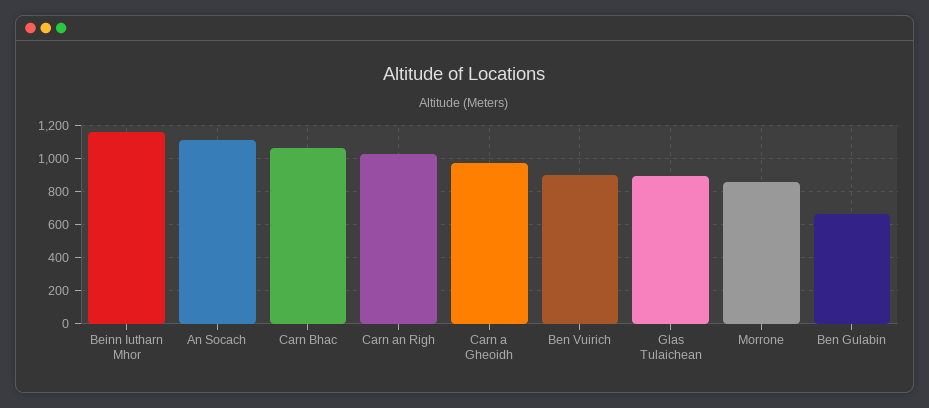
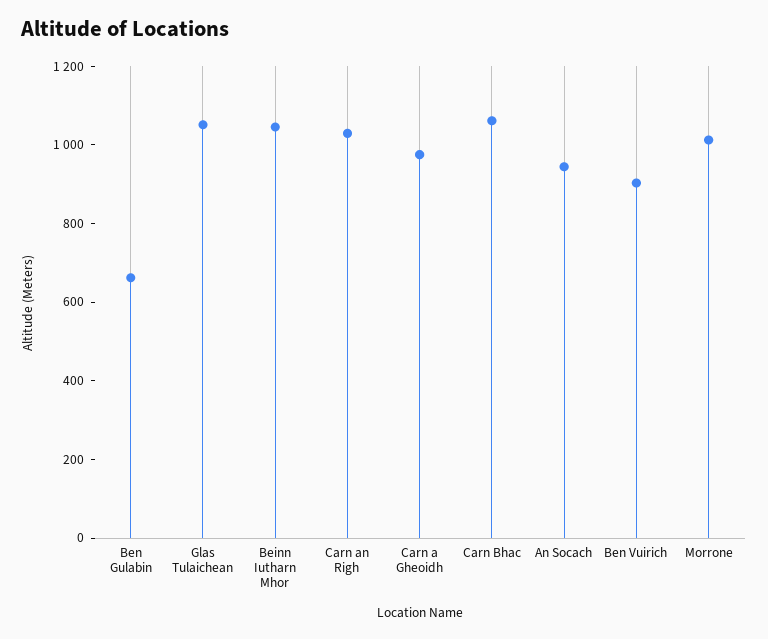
Beinn Iutharn Mhor: 1150 -> 1050
An Socach: 1100 -> 950
Glas Tulaichean: 900 -> 1050
Morrone: 850 -> 1000

